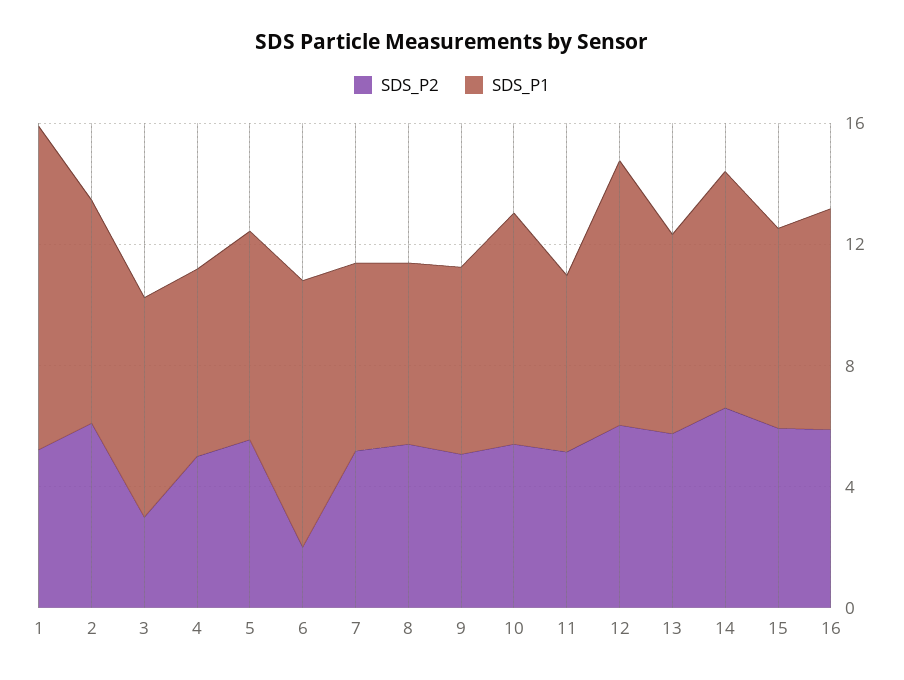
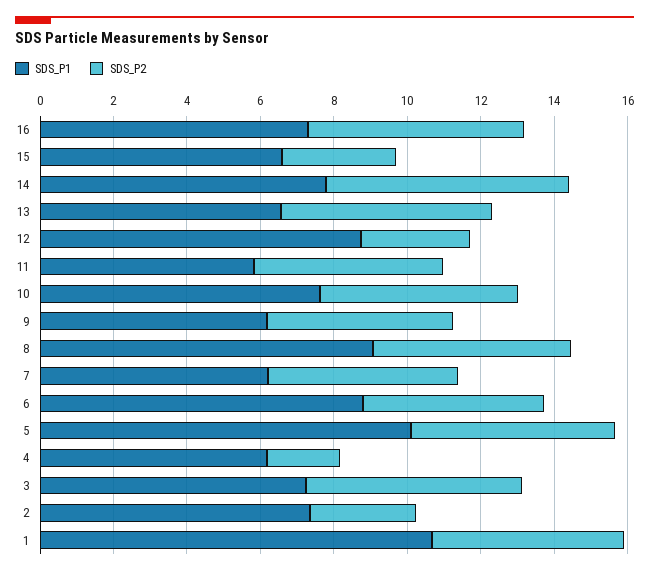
SDS_P2, 2: 6 -> 3
SDS_P2, 3: 3 -> 6
SDS_P2, 4: 5 -> 2
SDS_P1, 5: 7 -> 10
SDS_P2, 6: 2 -> 5
SDS_P1, 8: 6 -> 9
SDS_P2, 12: 6 -> 3
SDS_P2, 15: 6 -> 3

